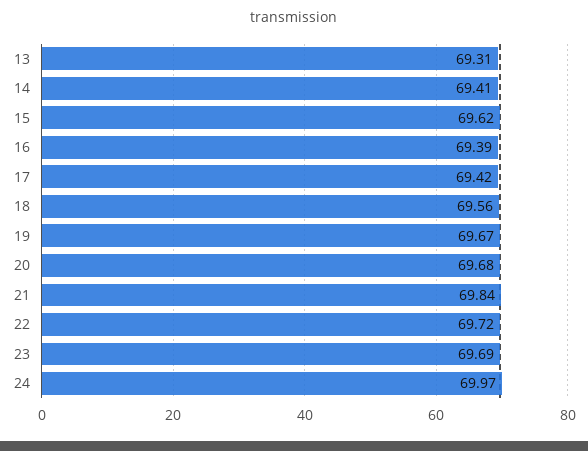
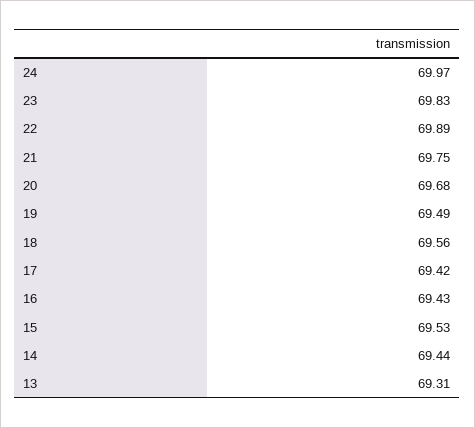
14: 69.41 -> 69.44
15: 69.62 -> 69.53
16: 69.39 -> 69.43
19: 69.67 -> 69.49
21: 69.84 -> 69.75
22: 69.72 -> 69.89
23: 69.69 -> 69.83

